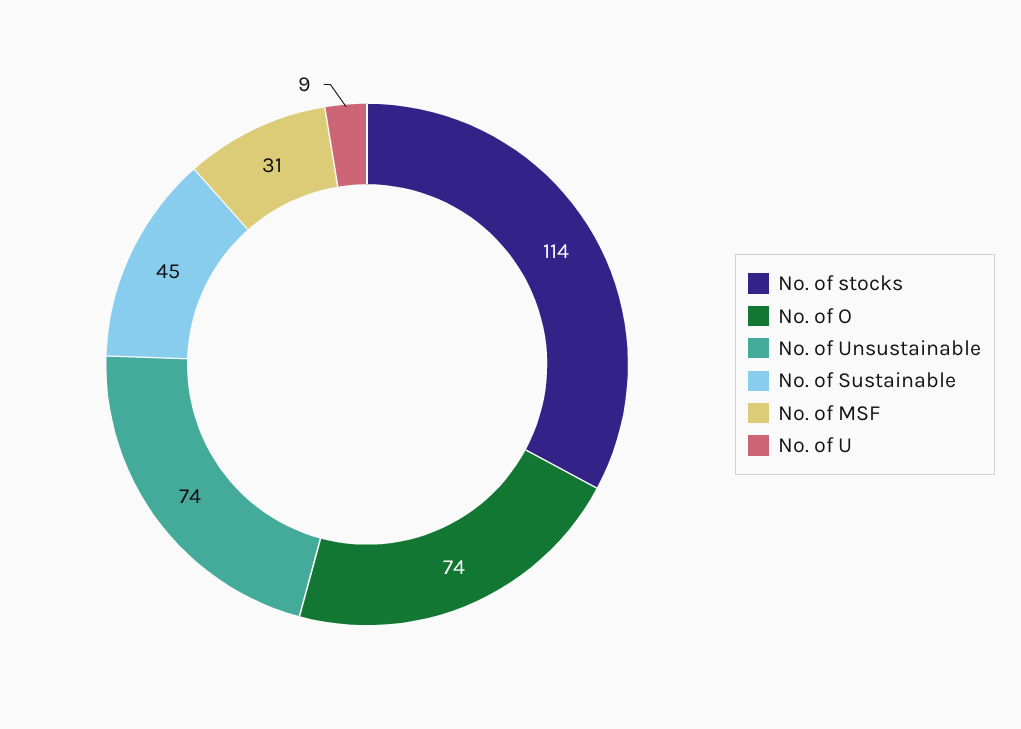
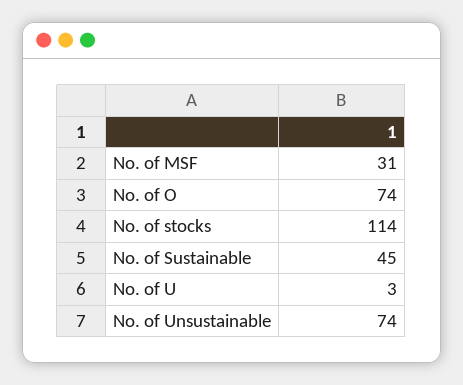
No. of U: 9 -> 3

